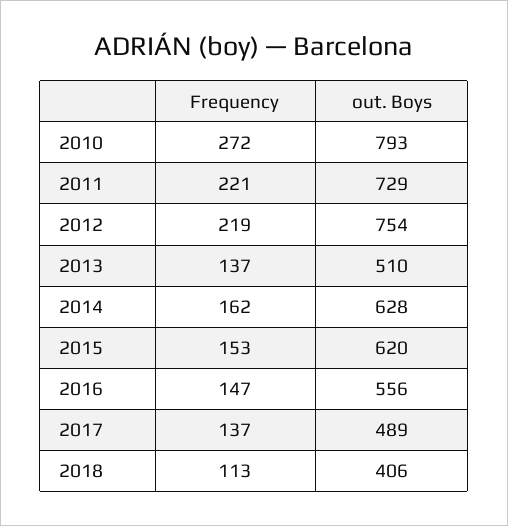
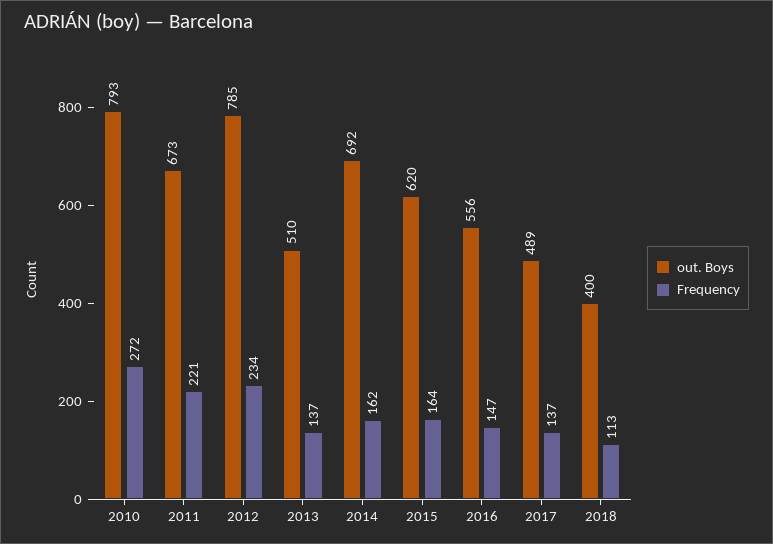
out. Boys, 2011: 729 -> 673
Frequency, 2012: 219 -> 234
out. Boys, 2012: 754 -> 785
out. Boys, 2014: 628 -> 692
Frequency, 2015: 153 -> 164
out. Boys, 2018: 406 -> 400

